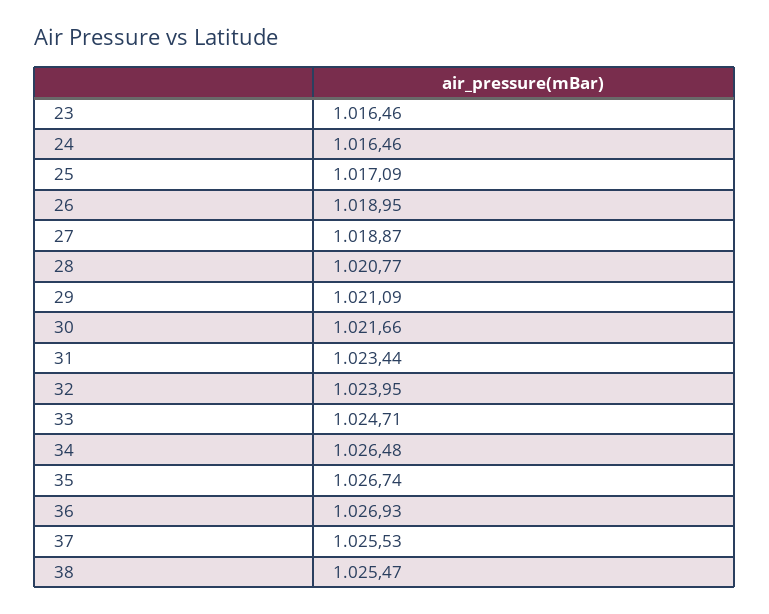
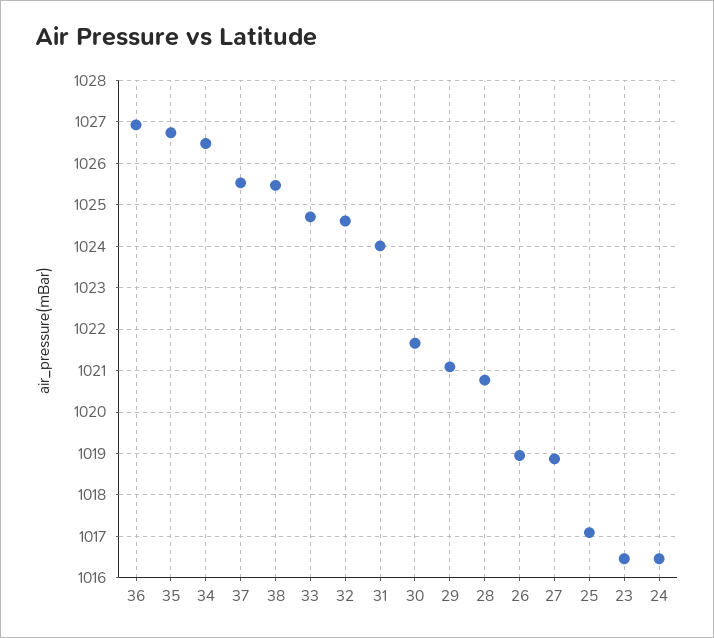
31: 1023.44 -> 1024
32: 1023.95 -> 1024.6

